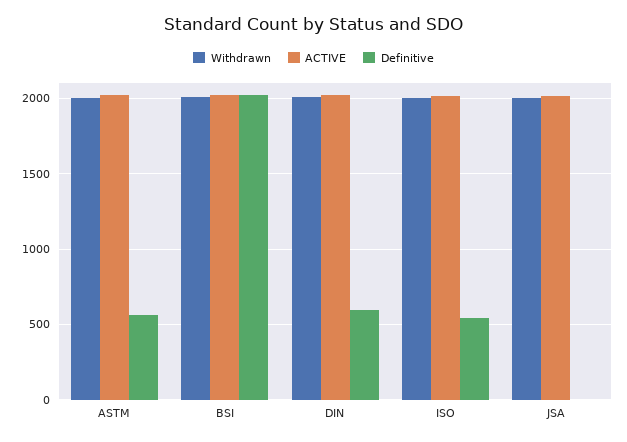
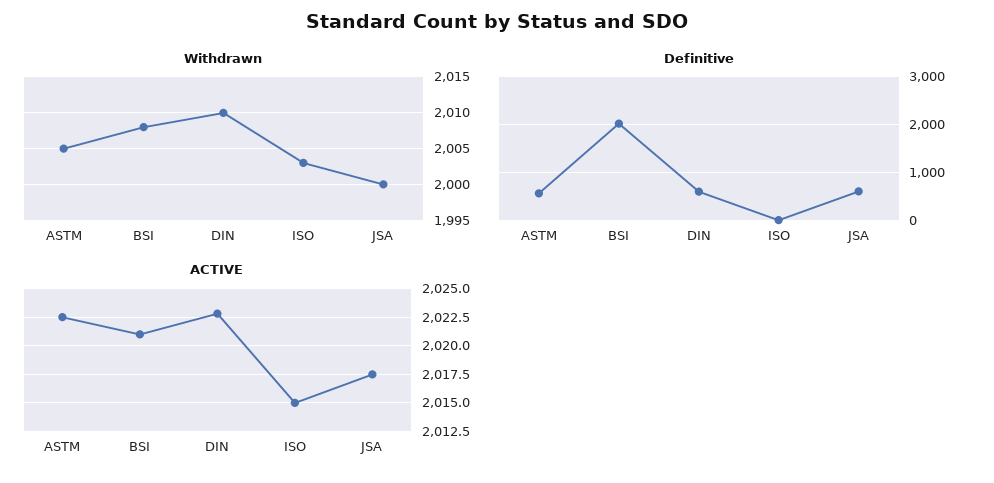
Definitive, ISO: 550 -> 0
Definitive, JSA: 0 -> 600

